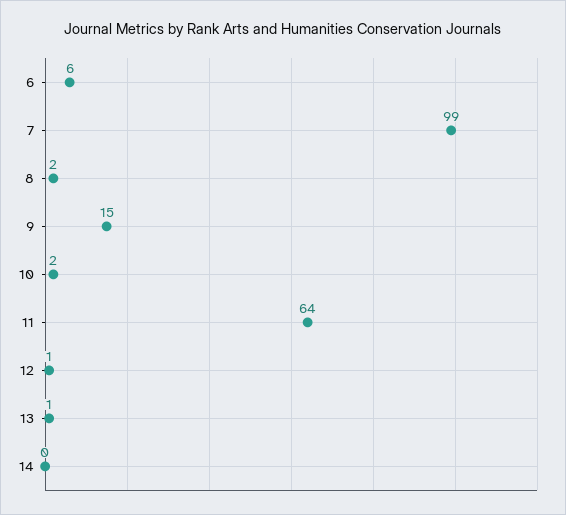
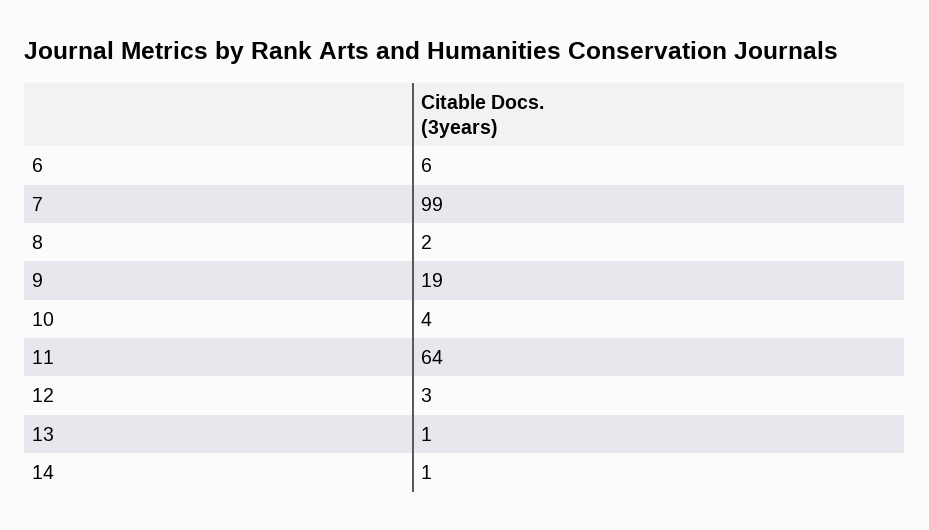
9: 15 -> 19
10: 2 -> 4
12: 1 -> 3
14: 0 -> 1

